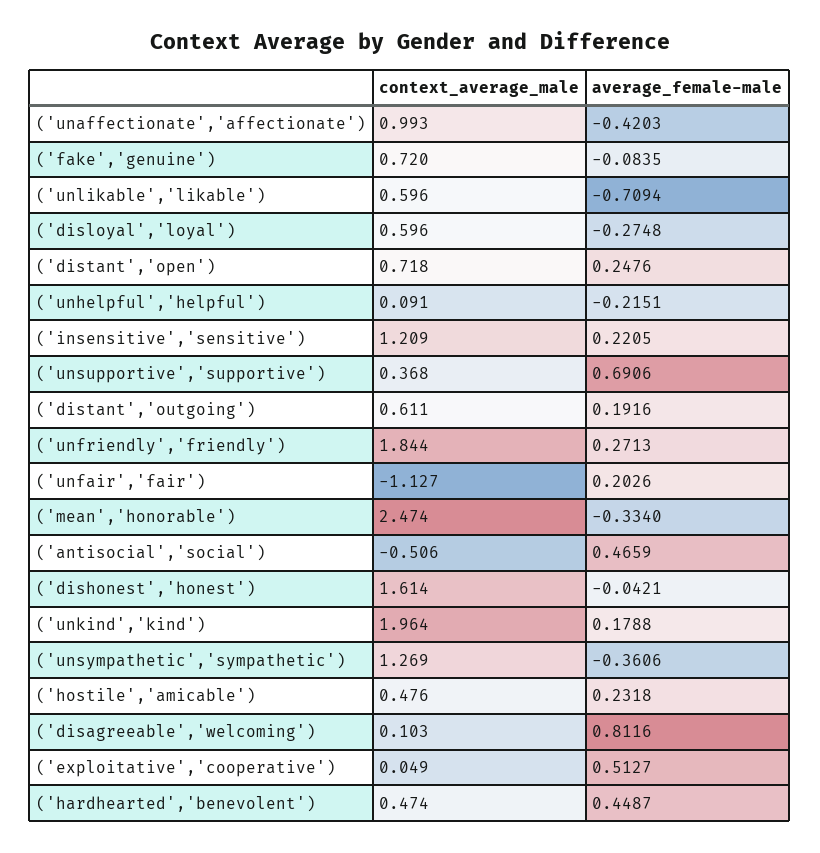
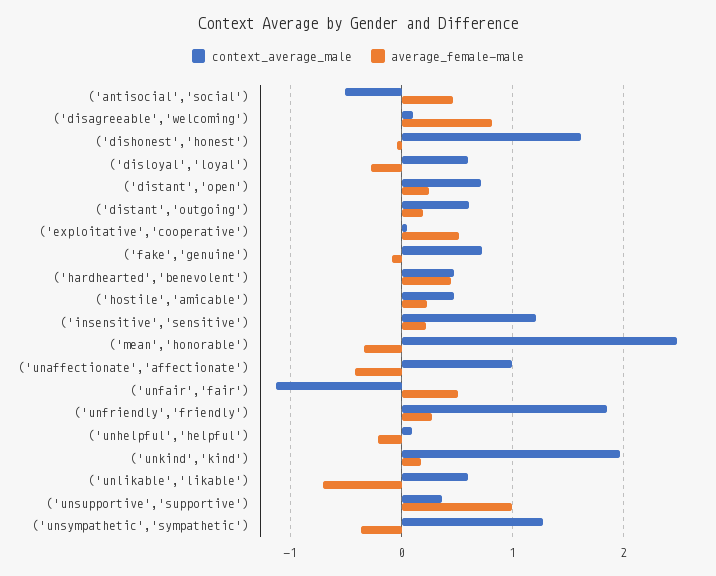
average_female-male, ('unsupportive','supportive'): 0.6906 -> 1
average_female-male, ('unfair','fair'): 0.2026 -> 0.5

